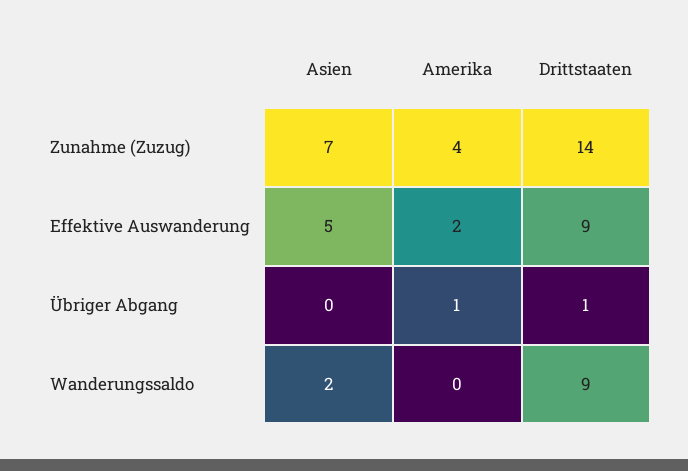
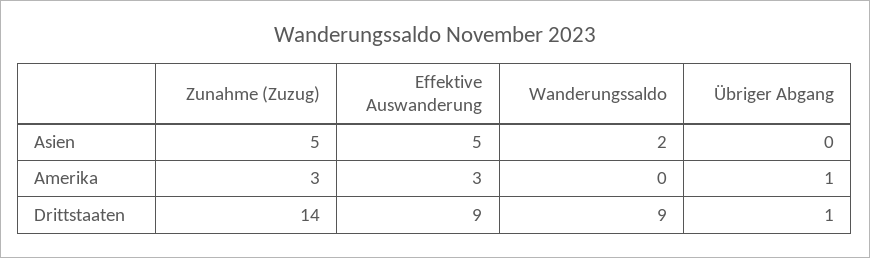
Asien, Zunahme (Zuzug): 7 -> 5
Amerika, Zunahme (Zuzug): 4 -> 3
Amerika, Effektive Auswanderung: 2 -> 3

